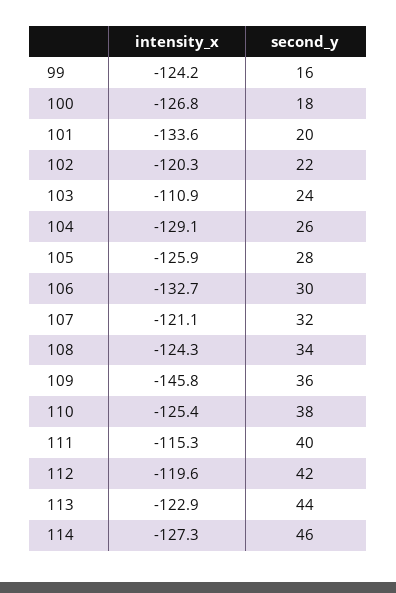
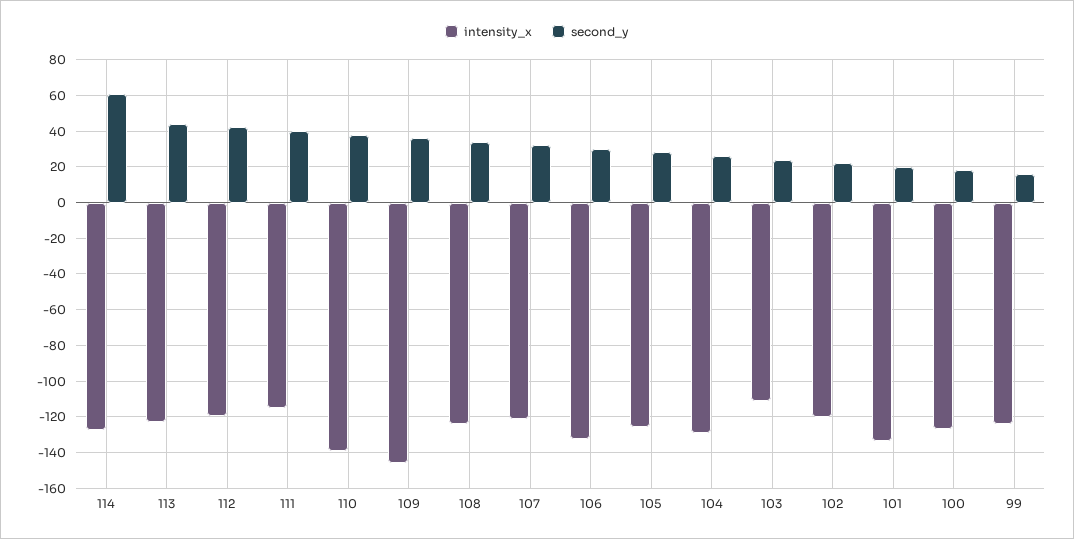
intensity_x, 110: -125.4 -> -140
second_y, 114: 46 -> 60

